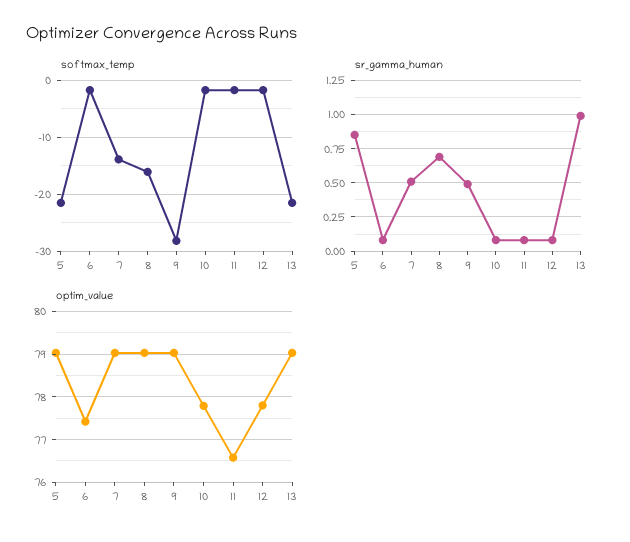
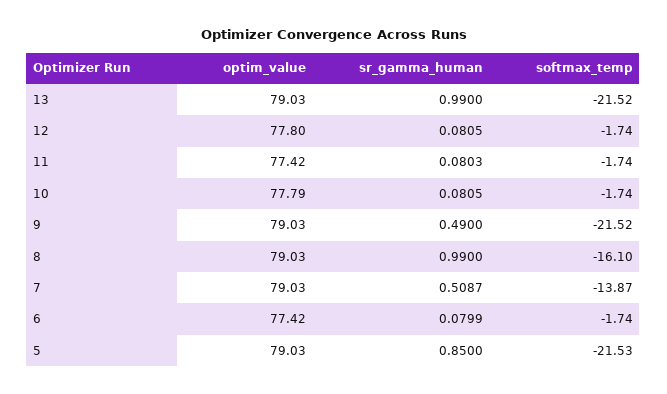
softmax_temp, 9: -28 -> -21.52
sr_gamma_human, 8: 0.7 -> 0.99
optim_value, 11: 76.6 -> 77.42

